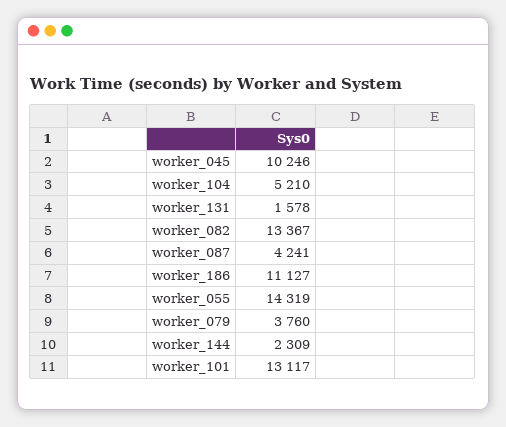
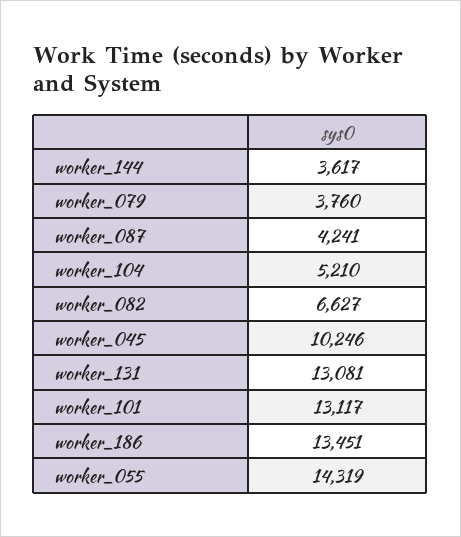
worker_131: 1578 -> 13081
worker_082: 13367 -> 6627
worker_186: 11127 -> 13451
worker_144: 2309 -> 3617

